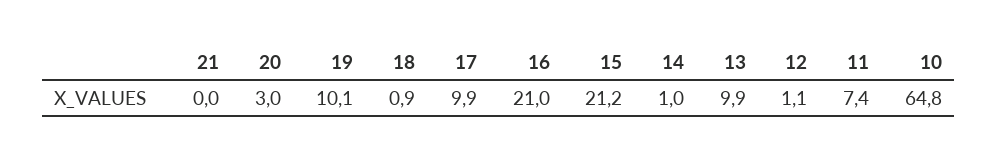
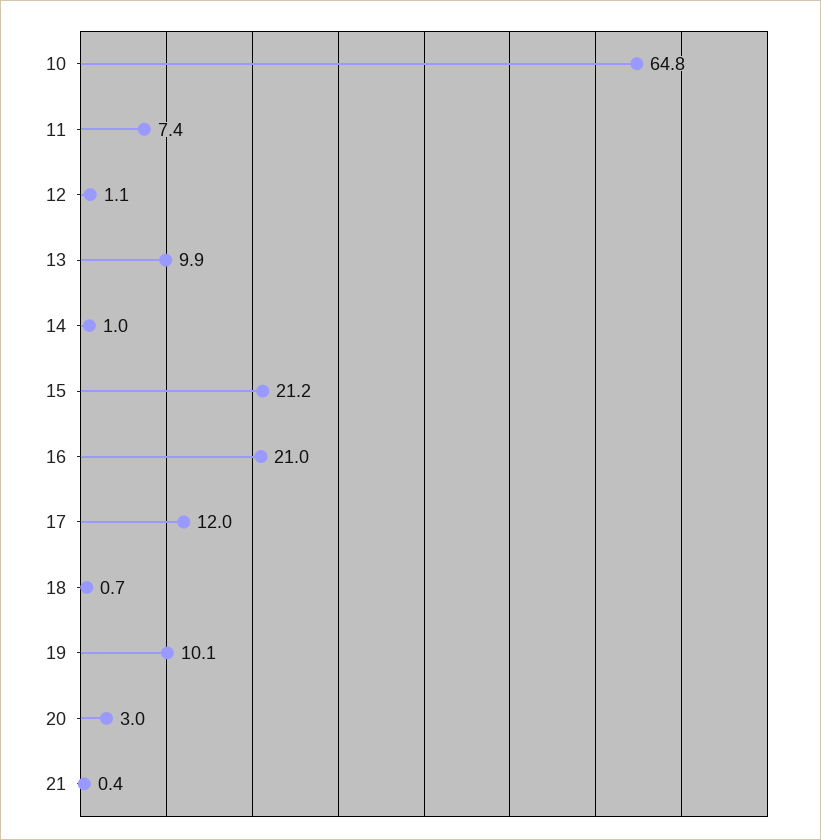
21: 0 -> 0.4
18: 0.9 -> 0.7
17: 9.9 -> 12

